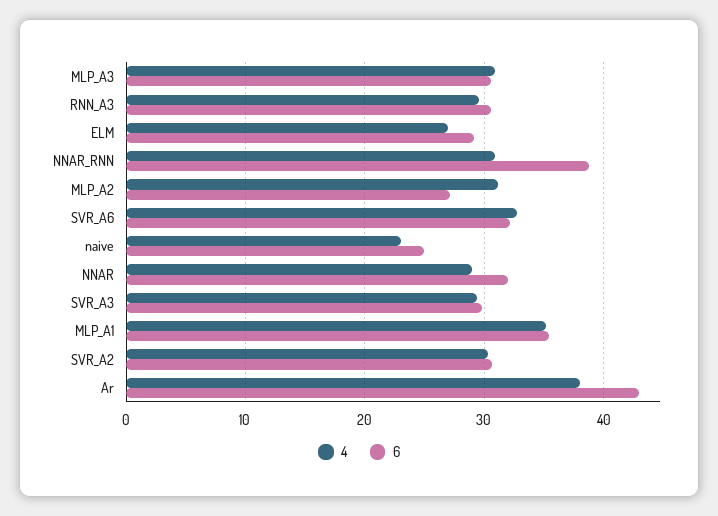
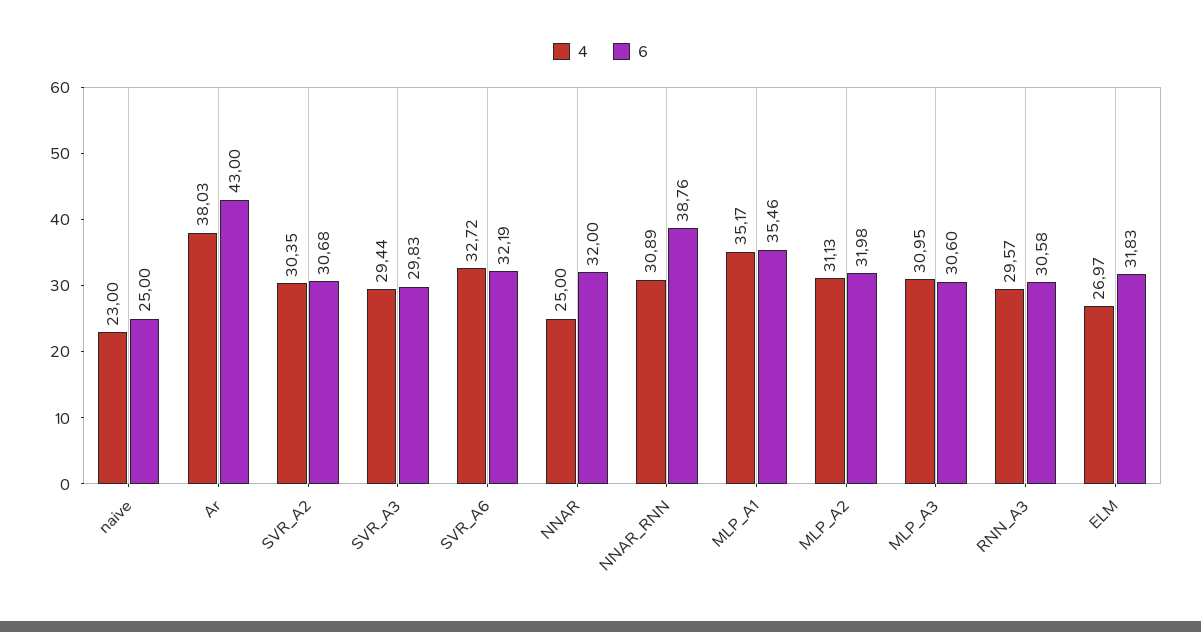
6, ELM: 29 -> 31.83
6, MLP_A2: 27 -> 31.98
4, NNAR: 29 -> 25

